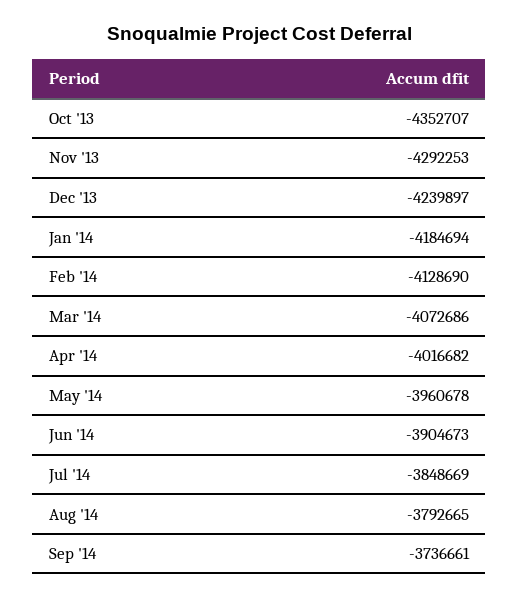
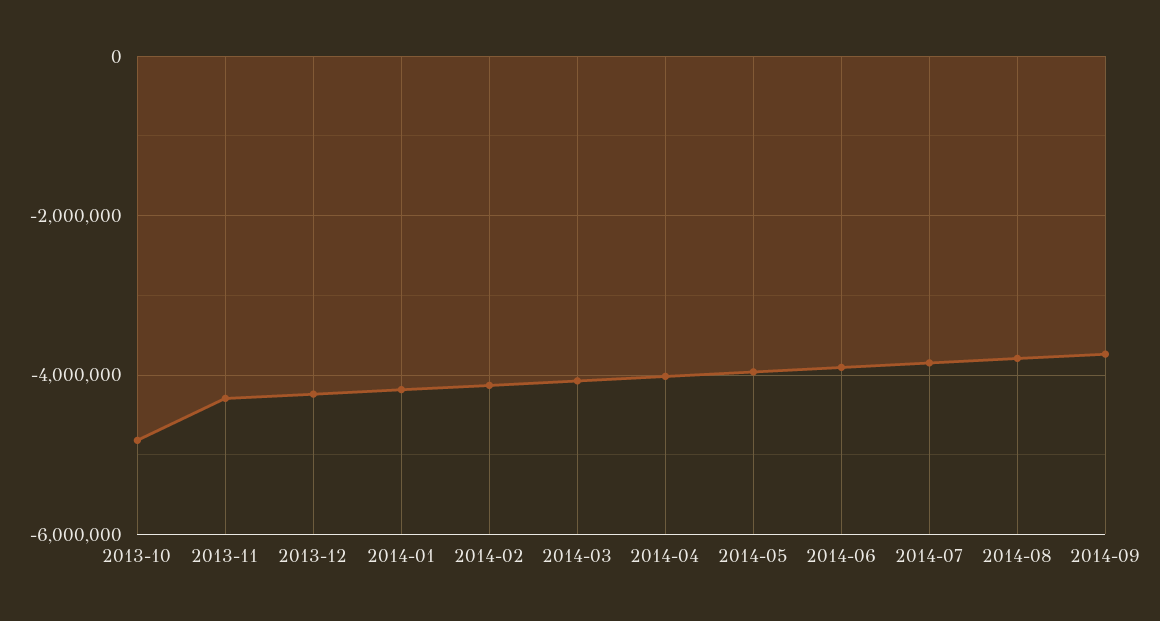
Oct '13: -4352707 -> -4800000

